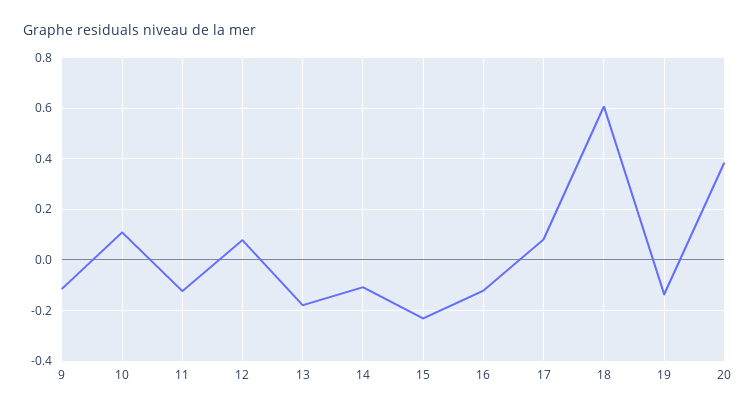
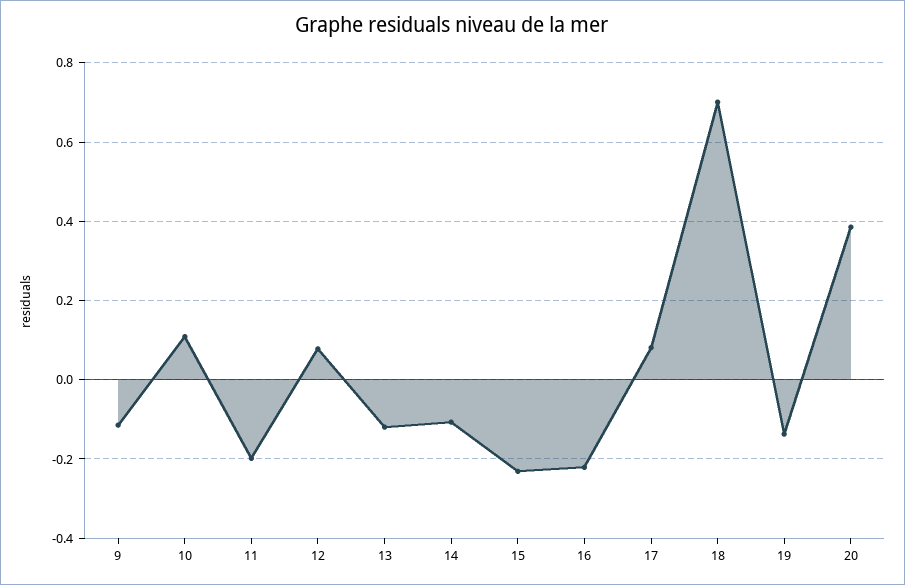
11: -0.125 -> -0.2
13: -0.175 -> -0.12
16: -0.125 -> -0.22
18: 0.6 -> 0.7

